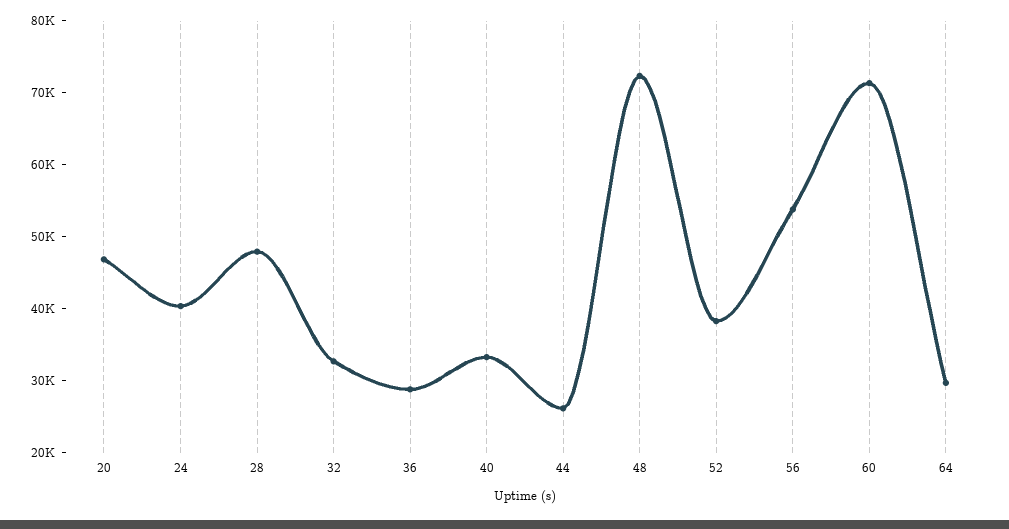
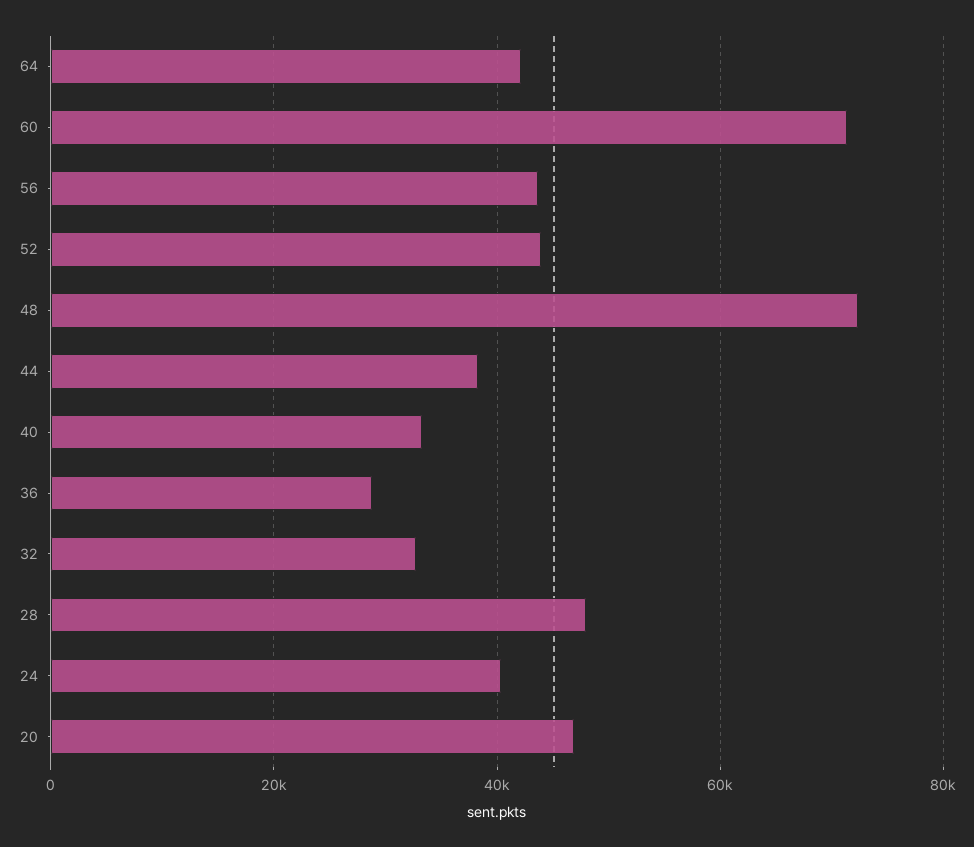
44: 26000 -> 38000
52: 38000 -> 44000
56: 54000 -> 44000
64: 30000 -> 42000

